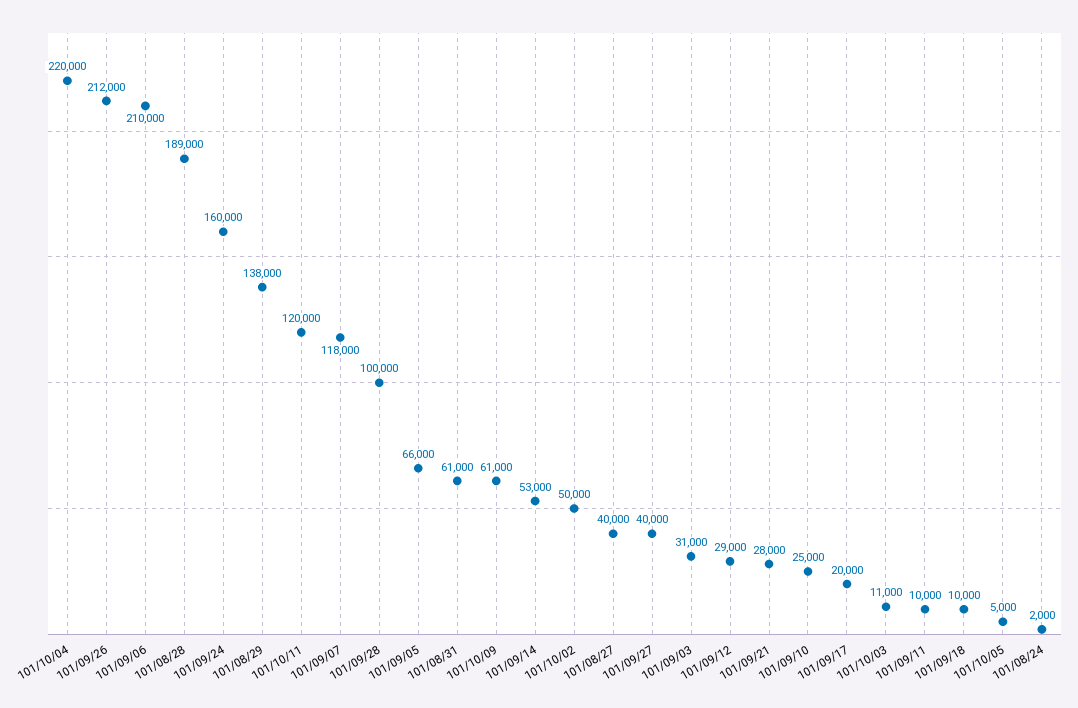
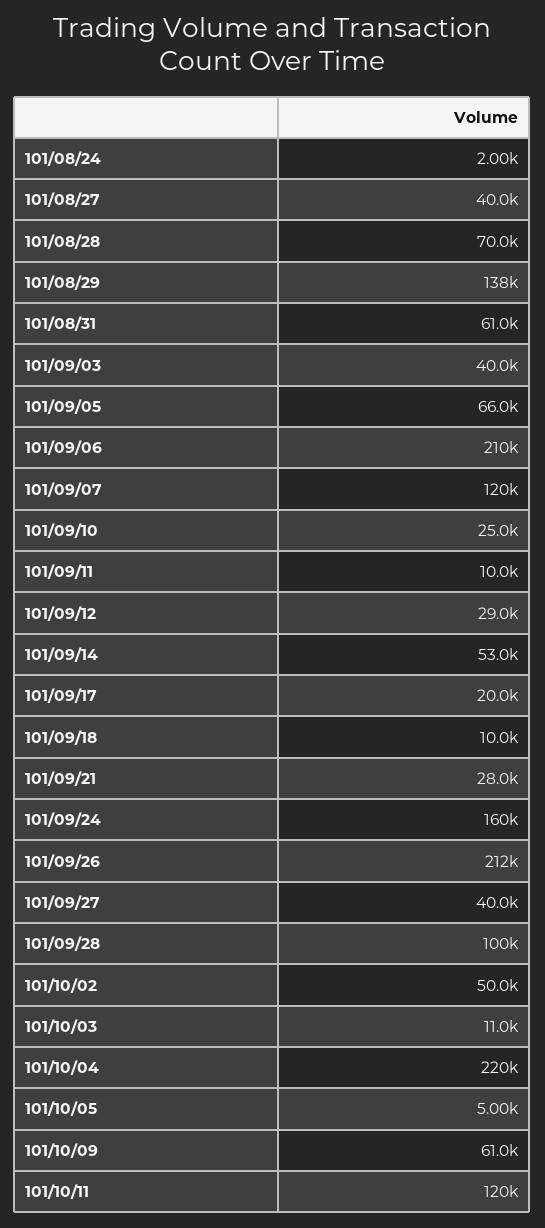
101/08/28: 189000 -> 70000
101/09/07: 118000 -> 120000
101/09/03: 31000 -> 40000

